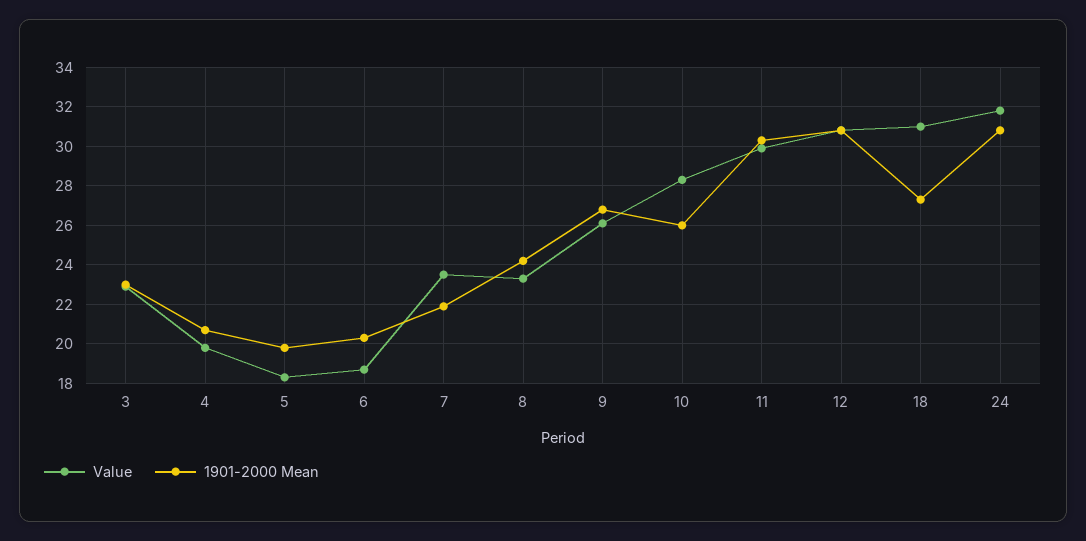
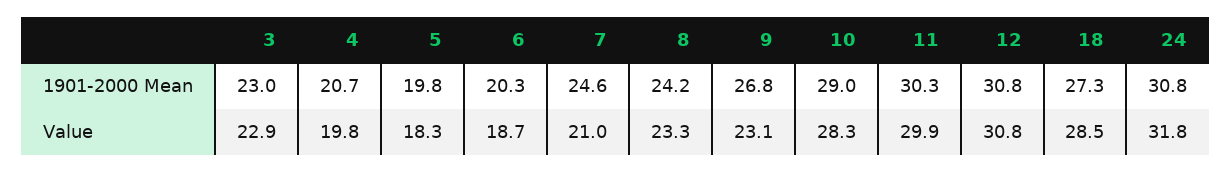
Value, 7: 23.5 -> 21
1901-2000 Mean, 7: 22 -> 24.6
Value, 9: 26 -> 23.1
1901-2000 Mean, 10: 26 -> 29
Value, 18: 31 -> 28.5

